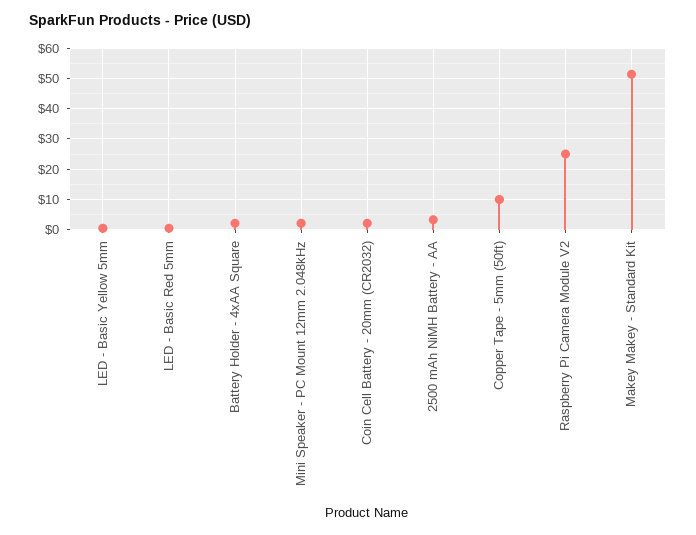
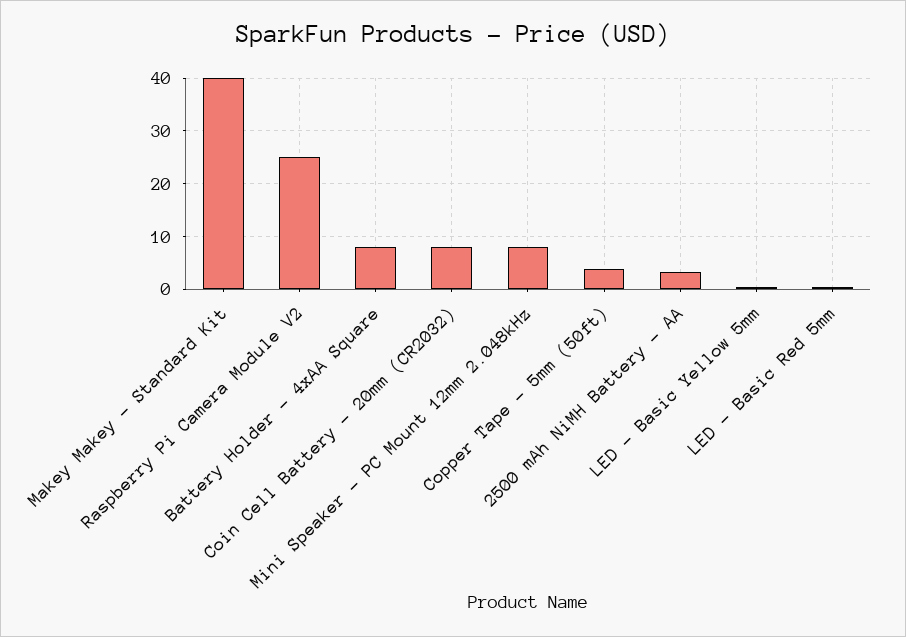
Battery Holder - 4xAA Square: 2 -> 8
Mini Speaker - PC Mount 12mm 2.048kHz: 2 -> 8
Coin Cell Battery - 20mm (CR2032): 2 -> 8
Copper Tape - 5mm (50ft): 10 -> 4
Makey Makey - Standard Kit: 52 -> 40

